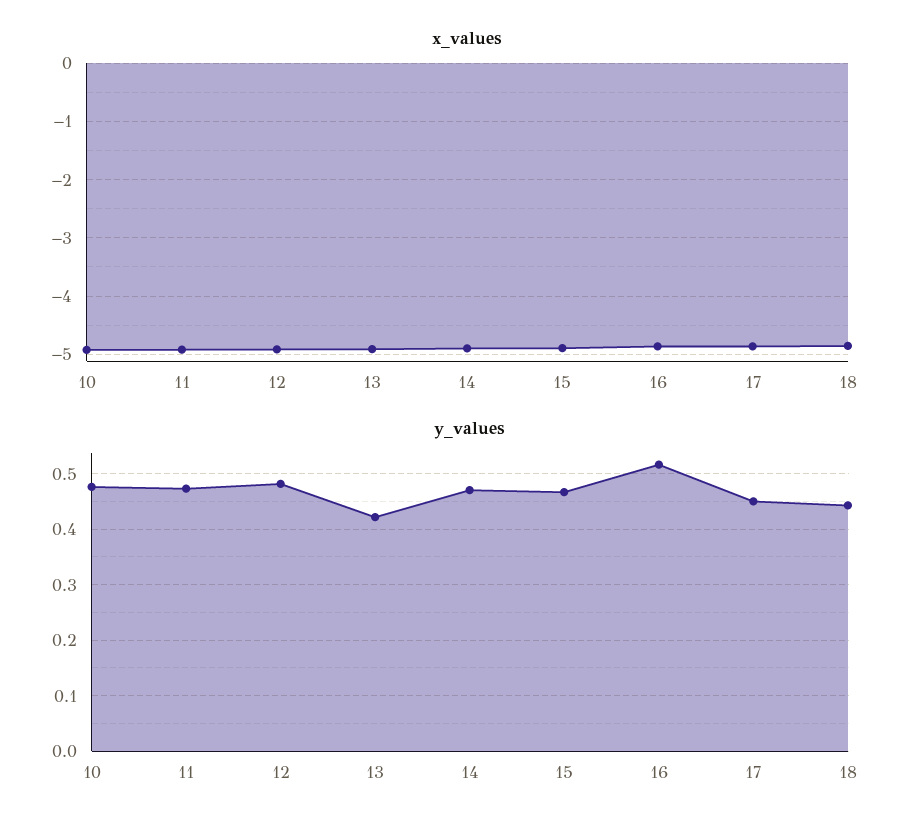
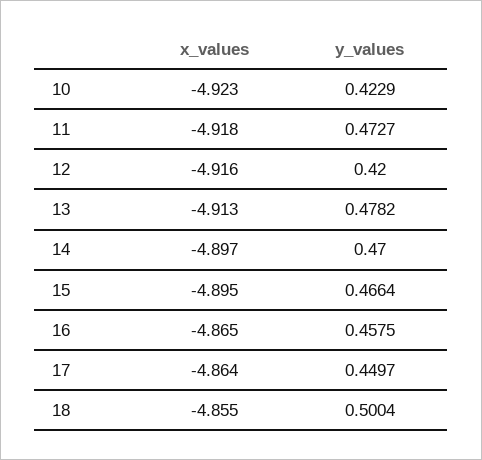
y_values, 10: 0.48 -> 0.4229
y_values, 12: 0.48 -> 0.42
y_values, 13: 0.42 -> 0.4782
y_values, 16: 0.52 -> 0.4575
y_values, 18: 0.44 -> 0.5004

